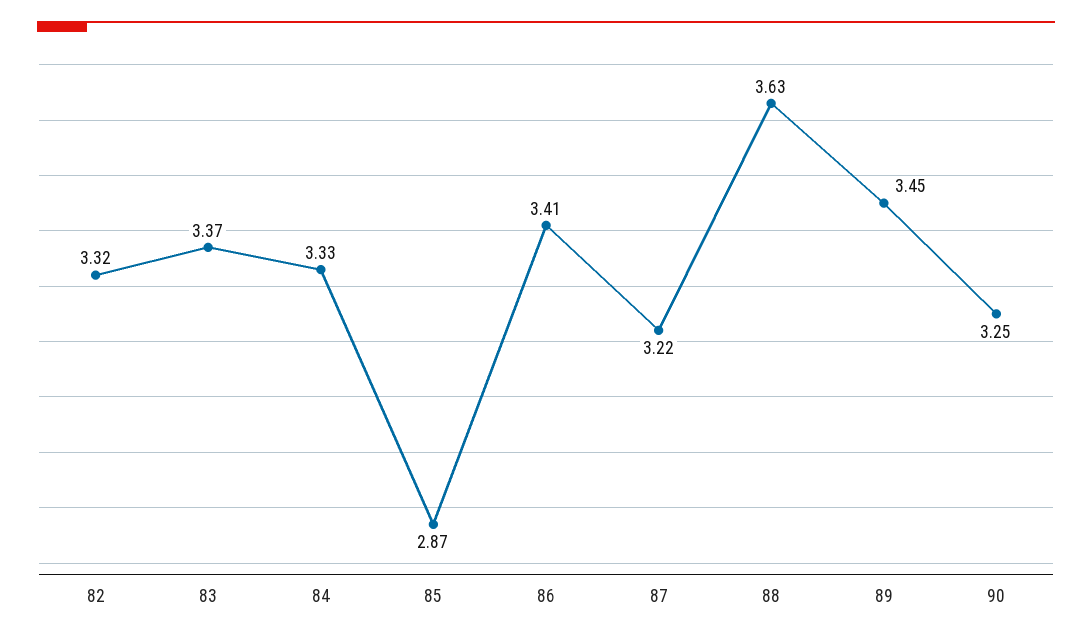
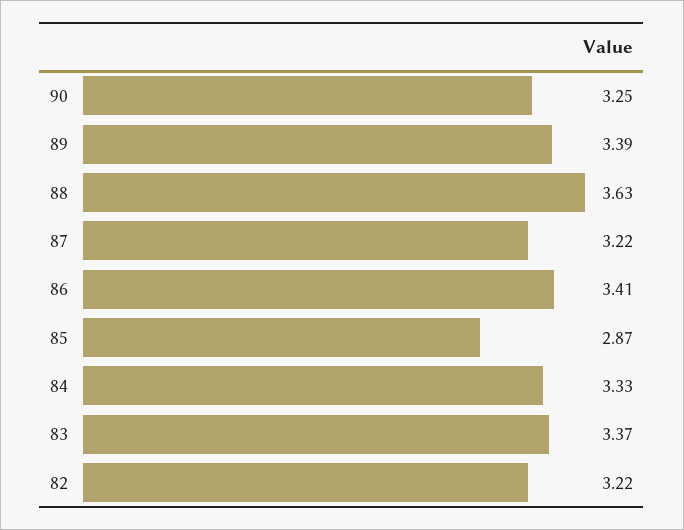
82: 3.32 -> 3.22
89: 3.45 -> 3.39

